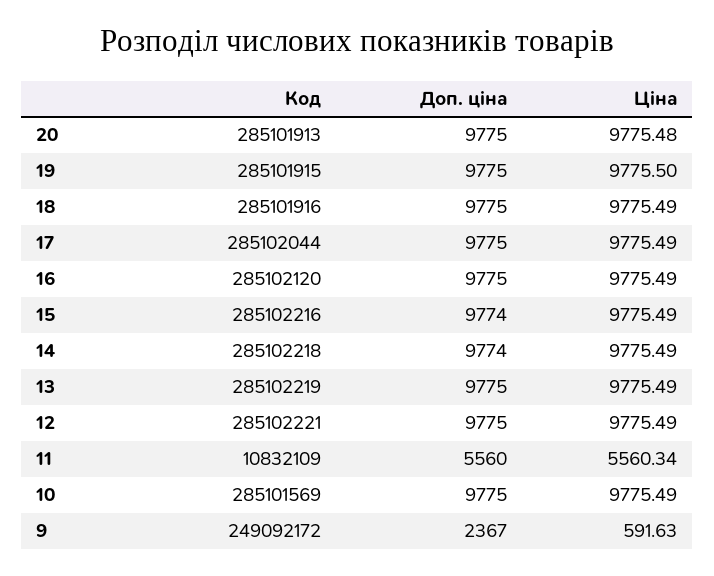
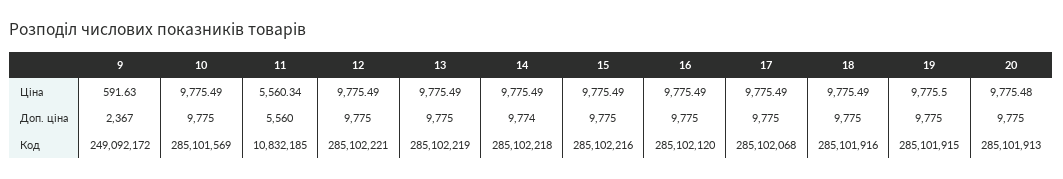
Код, 17: 285102044 -> 285102068
Доп. ціна, 15: 9774 -> 9775
Код, 11: 10832109 -> 10832185

